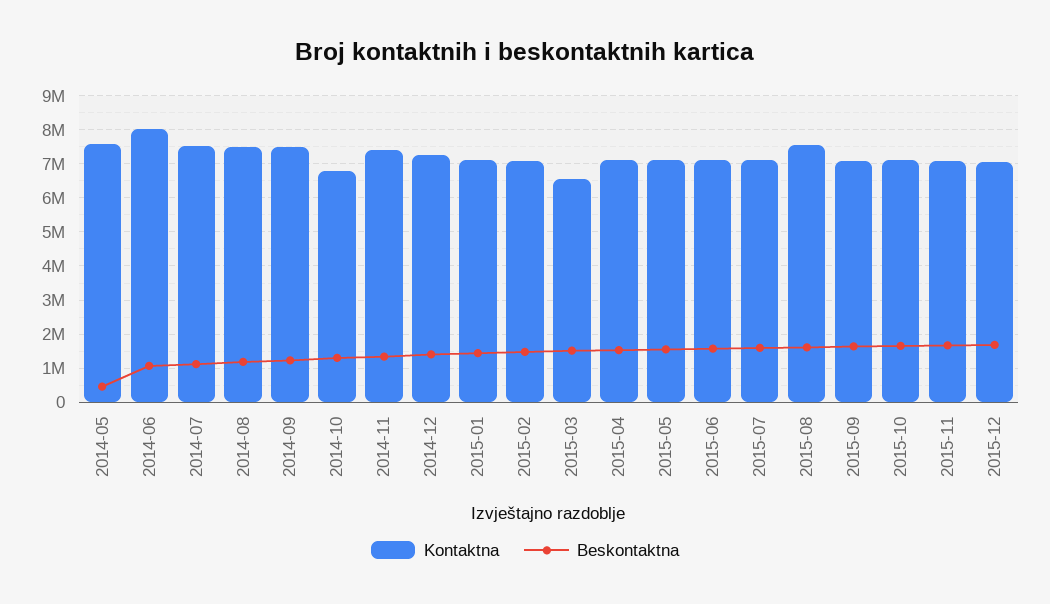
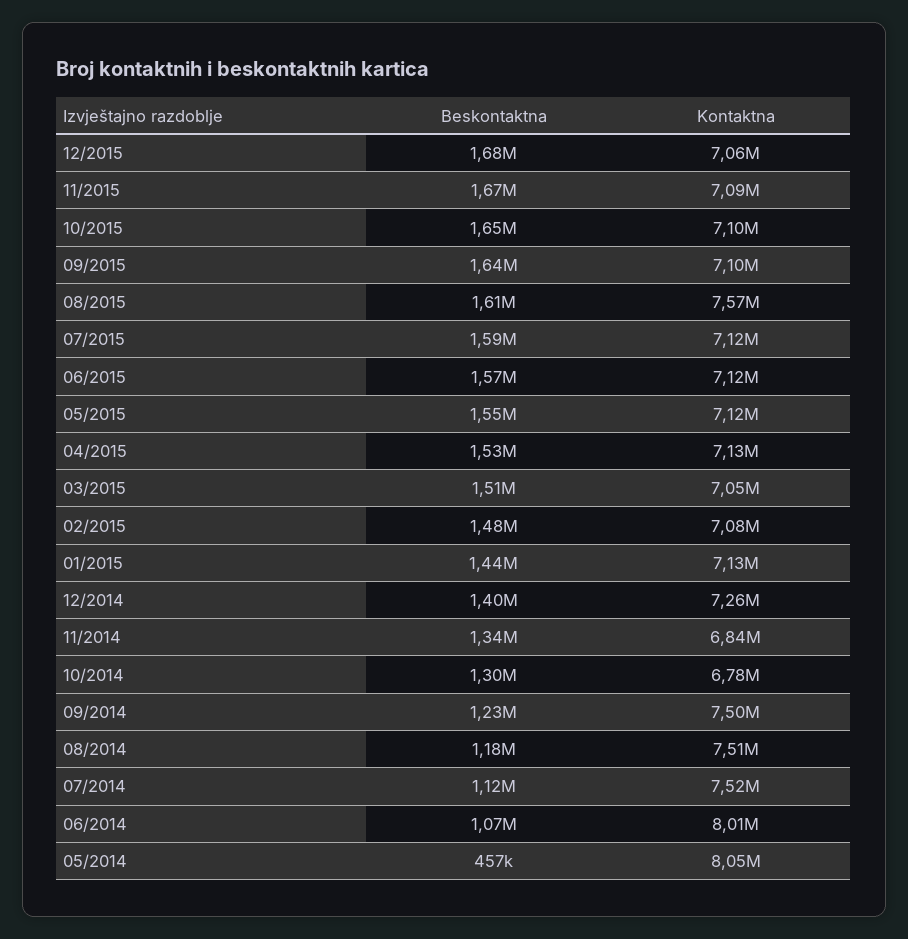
Kontaktna, 2014-05: 7600000 -> 8050000
Kontaktna, 2014-11: 7400000 -> 6840000
Kontaktna, 2015-03: 6600000 -> 7050000

